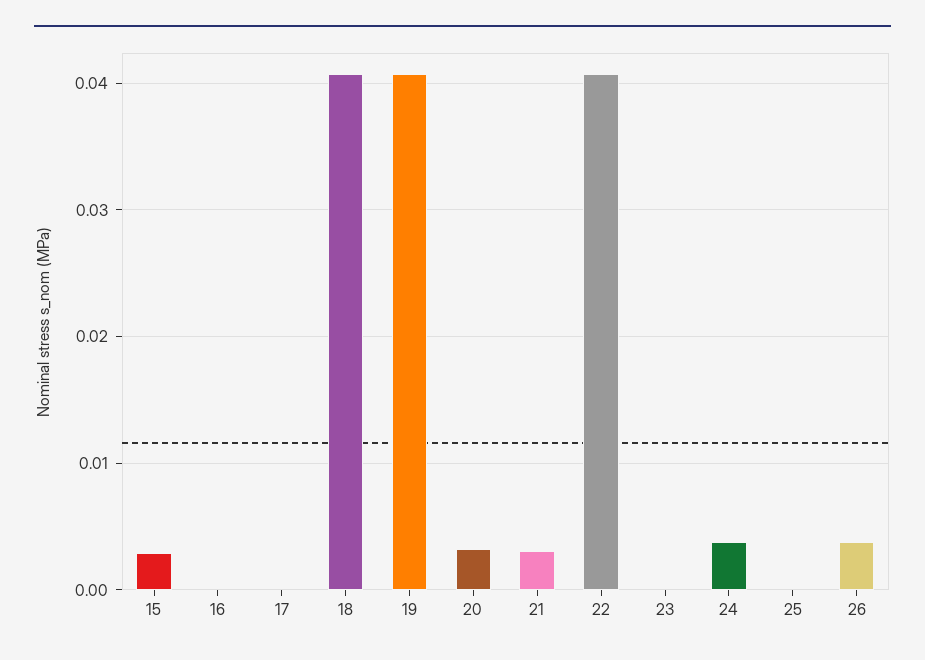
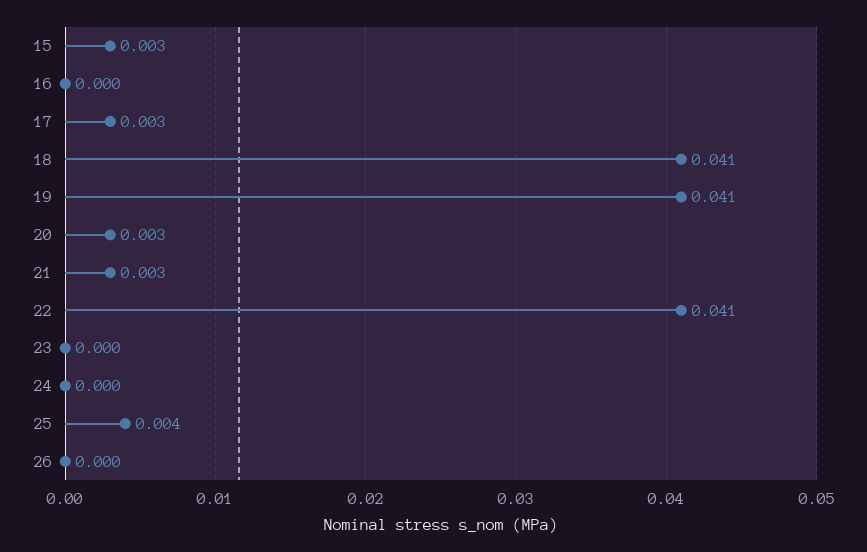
17: 0 -> 0.003
24: 0.004 -> 0
25: 0 -> 0.004
26: 0.004 -> 0

